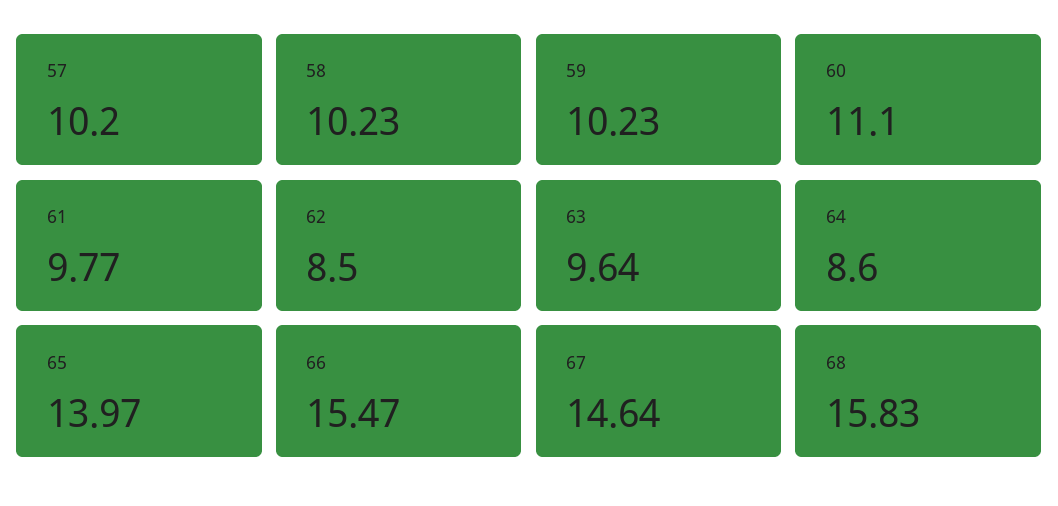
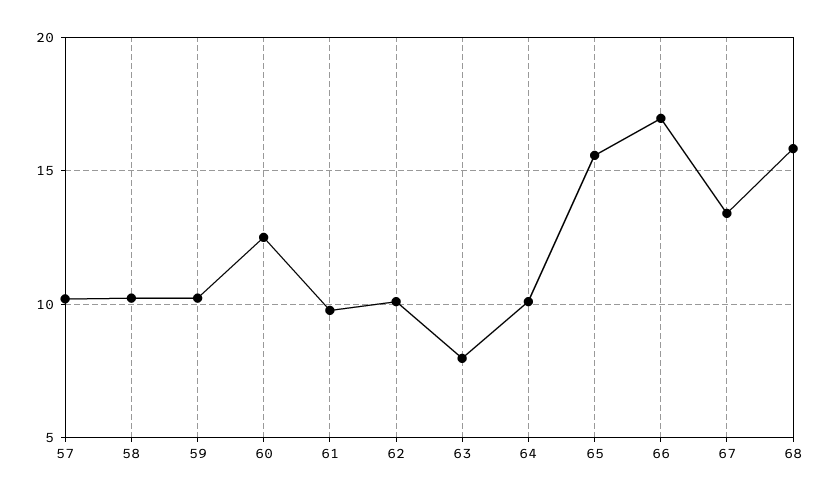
60: 11.1 -> 12.5
62: 8.5 -> 10
63: 9.64 -> 8
64: 8.6 -> 10
65: 13.97 -> 15.5
66: 15.47 -> 17
67: 14.64 -> 13.5

